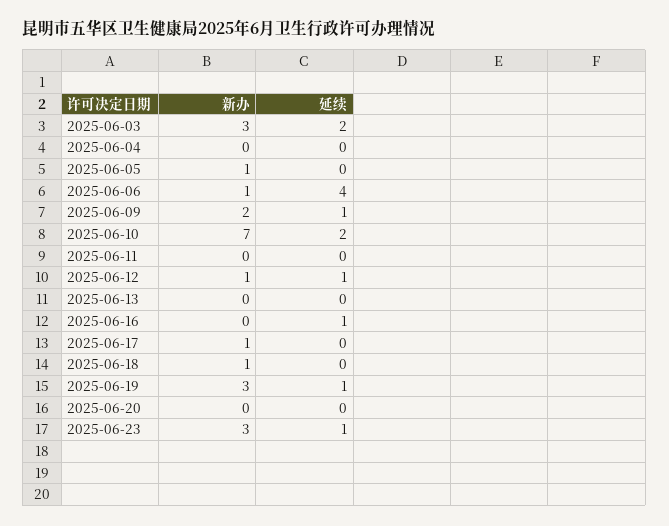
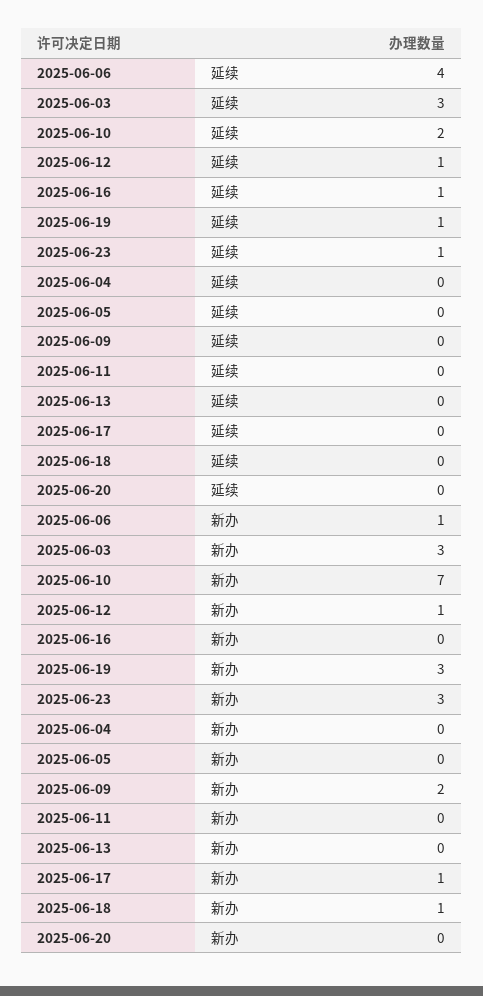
延续, 2025-06-03: 2 -> 3
新办, 2025-06-05: 1 -> 0
延续, 2025-06-09: 1 -> 0

